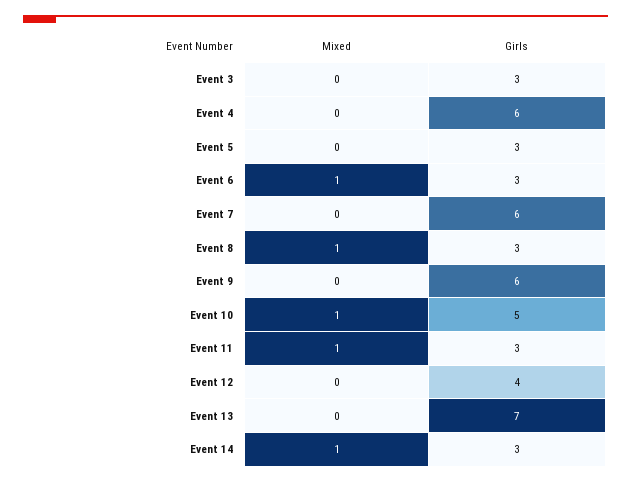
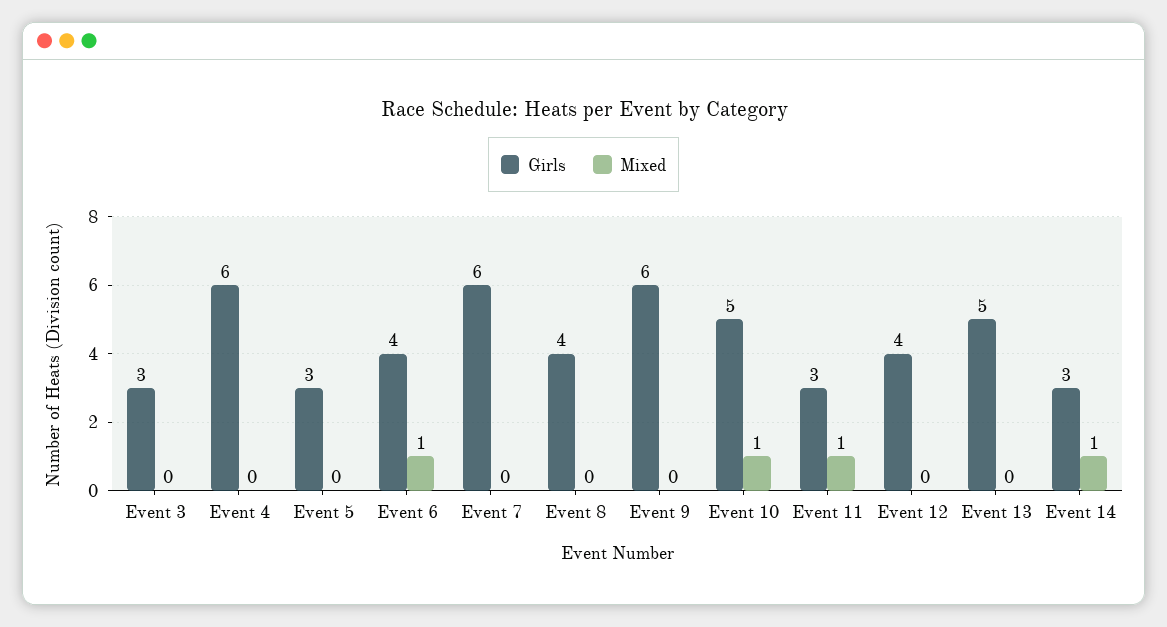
Girls, Event 6: 3 -> 4
Mixed, Event 8: 1 -> 0
Girls, Event 8: 3 -> 4
Girls, Event 13: 7 -> 5

